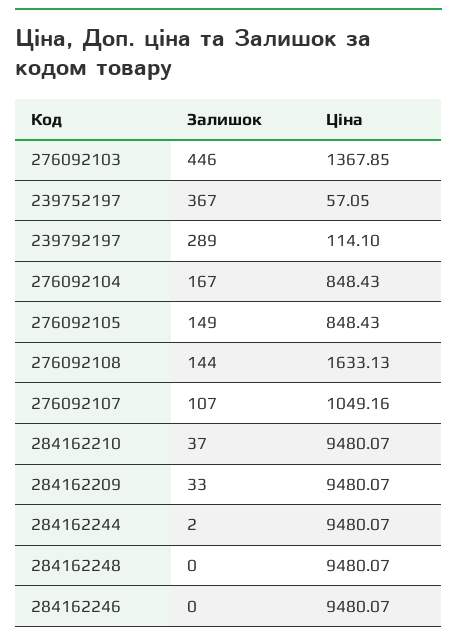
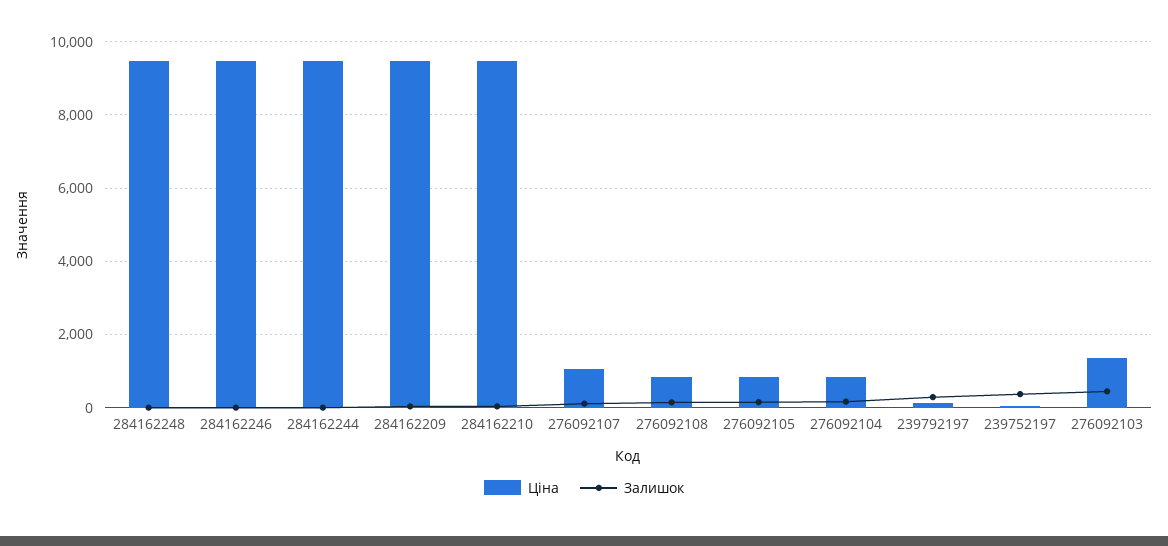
Ціна, 276092108: 1633.13 -> 800

